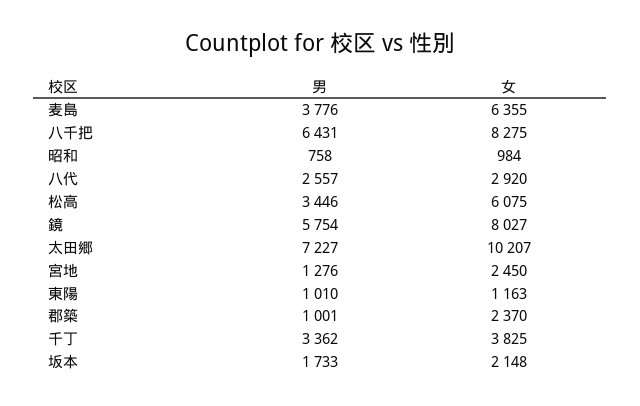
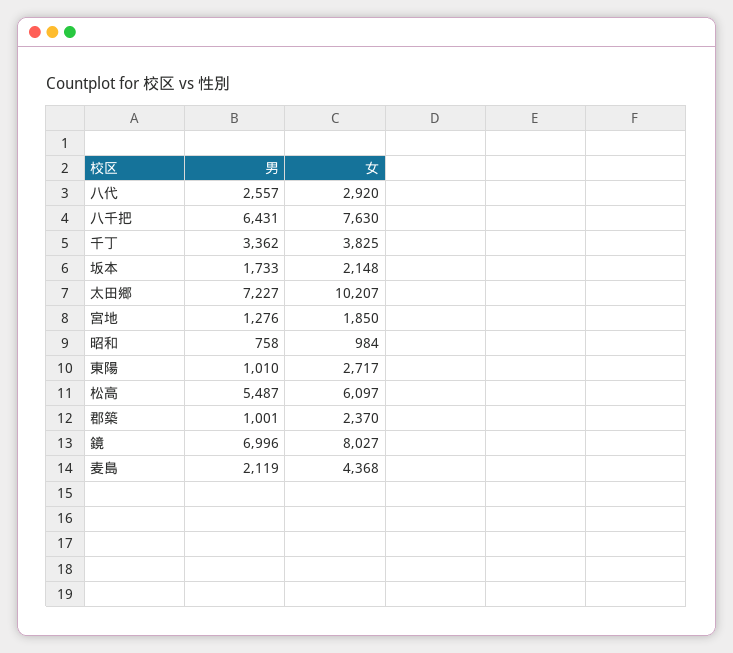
男, 麦島: 3776 -> 2119
女, 麦島: 6355 -> 4368
女, 八千把: 8275 -> 7630
男, 松高: 3446 -> 5487
女, 松高: 6075 -> 6097
男, 鏡: 5754 -> 6996
女, 宮地: 2450 -> 1850
女, 東陽: 1163 -> 2717

